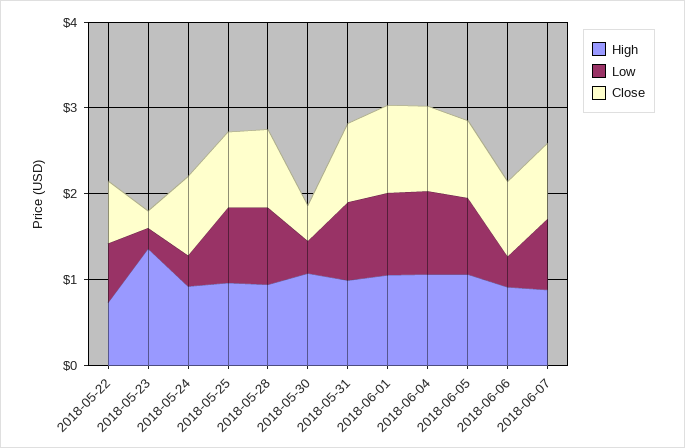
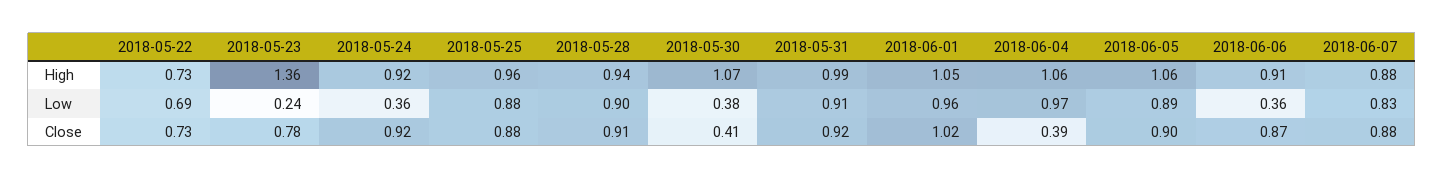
Close, 2018-05-23: 0.2 -> 0.78
Close, 2018-06-04: 1 -> 0.39

